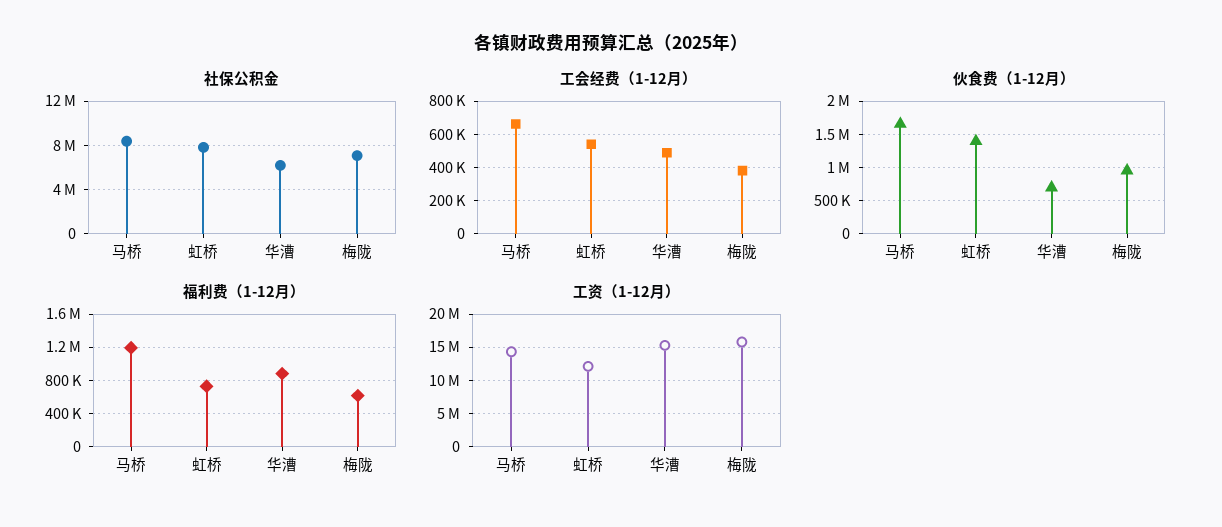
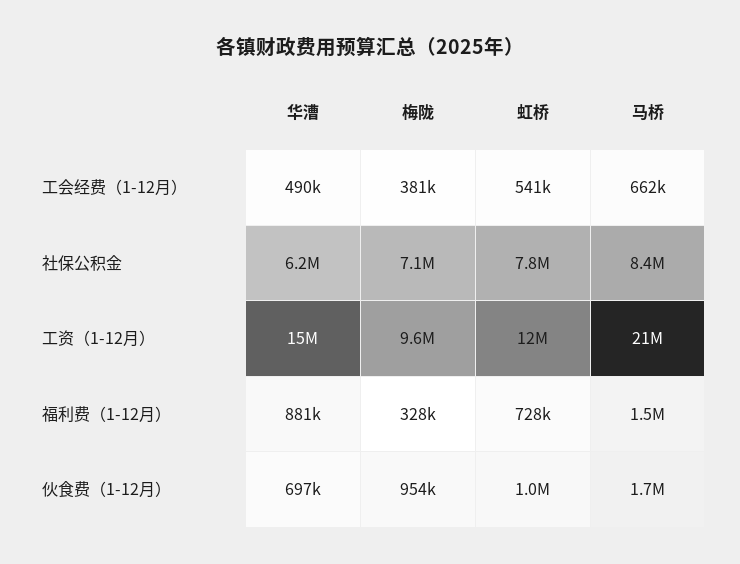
伙食费（1-12月）, 虹桥: 1400000 -> 1000000
福利费（1-12月）, 马桥: 1200000 -> 1500000
福利费（1-12月）, 梅陇: 600000 -> 328000
工资（1-12月）, 马桥: 14000000 -> 21000000
工资（1-12月）, 梅陇: 16000000 -> 9600000

